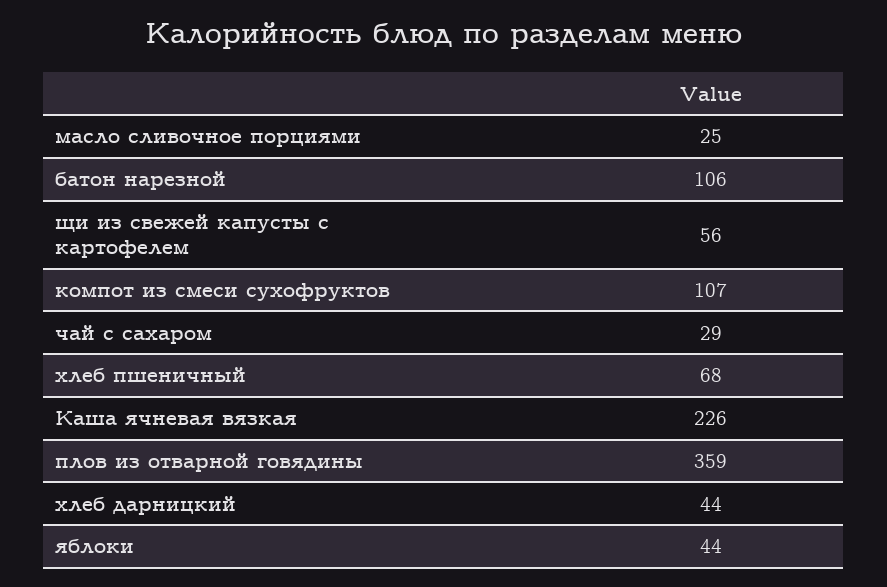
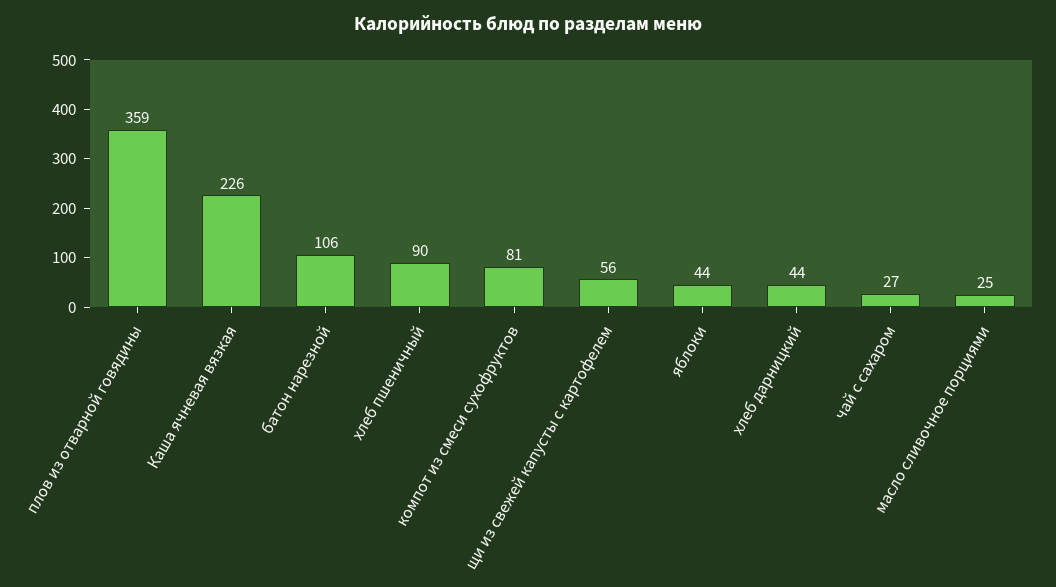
компот из смеси сухофруктов: 107 -> 81
чай с сахаром: 29 -> 27
хлеб пшеничный: 68 -> 90

